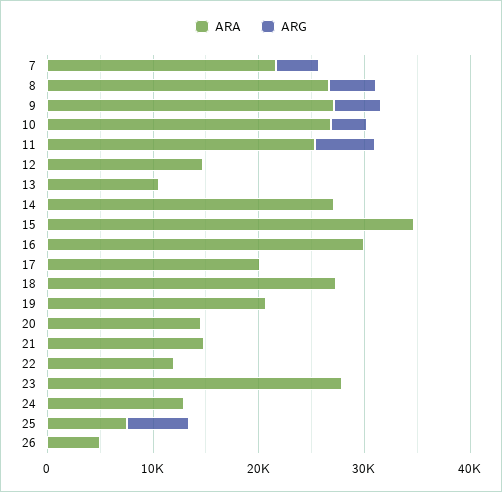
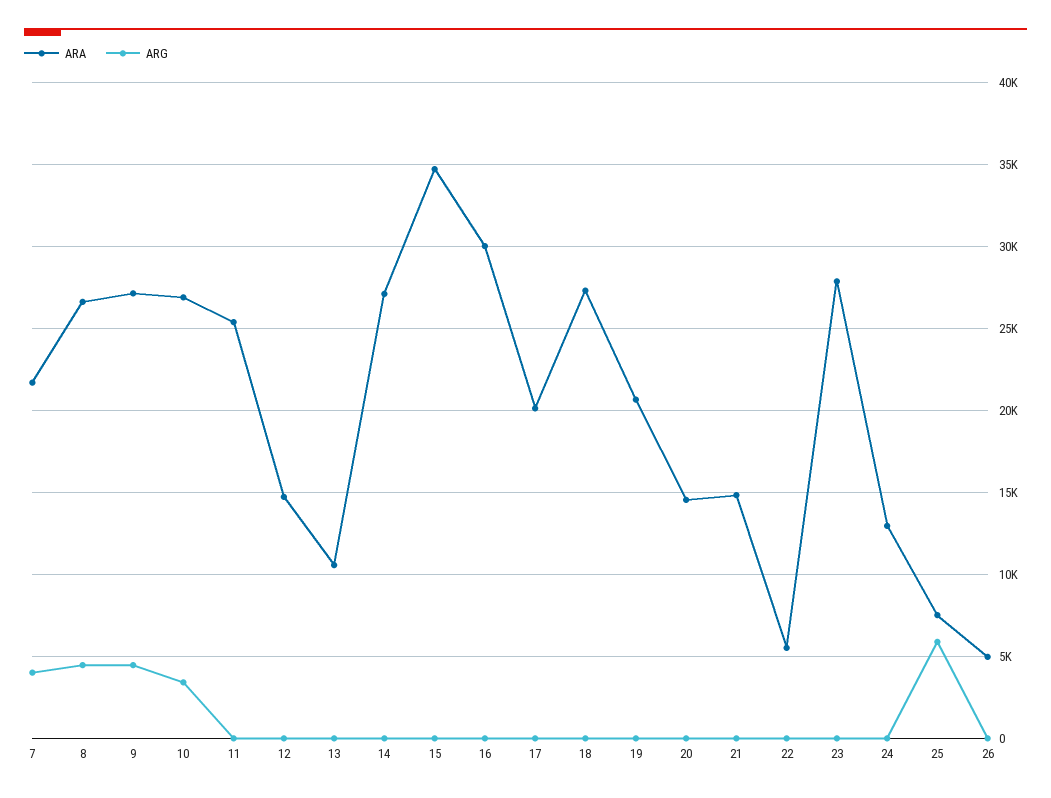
ARG, 11: 6000 -> 0
ARA, 22: 12000 -> 5500

